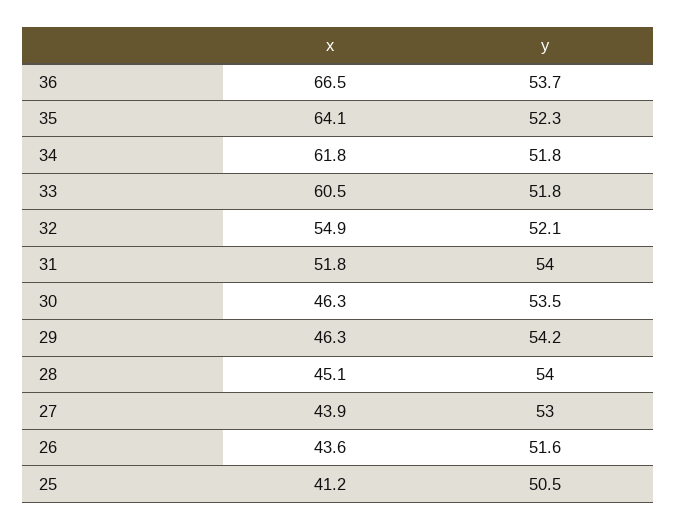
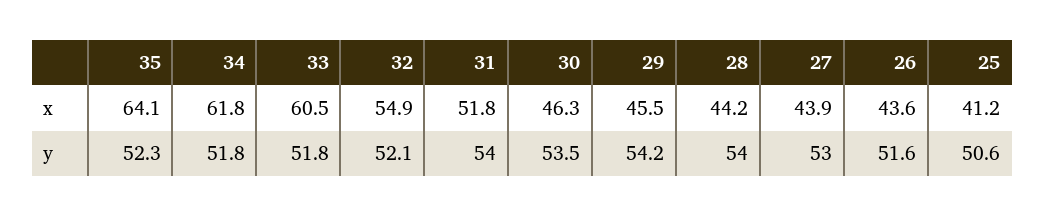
x, 36: 66.5 -> none
y, 36: 53.7 -> none
x, 29: 46.3 -> 45.5
x, 28: 45.1 -> 44.2
y, 25: 50.5 -> 50.6

